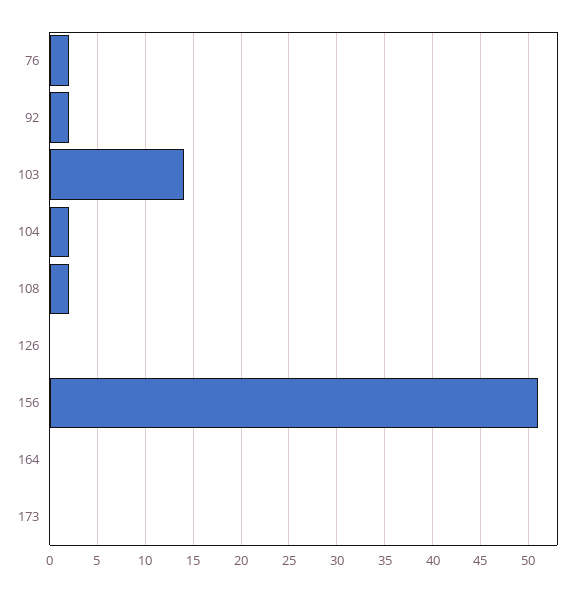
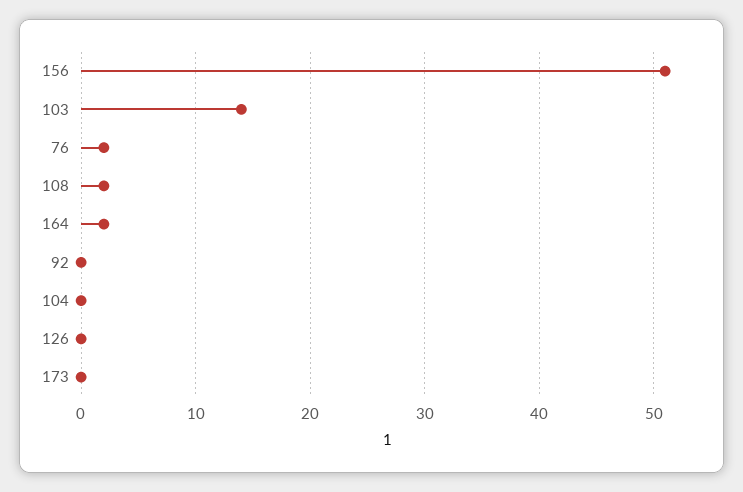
92: 2 -> 0
104: 2 -> 0
164: 0 -> 2

